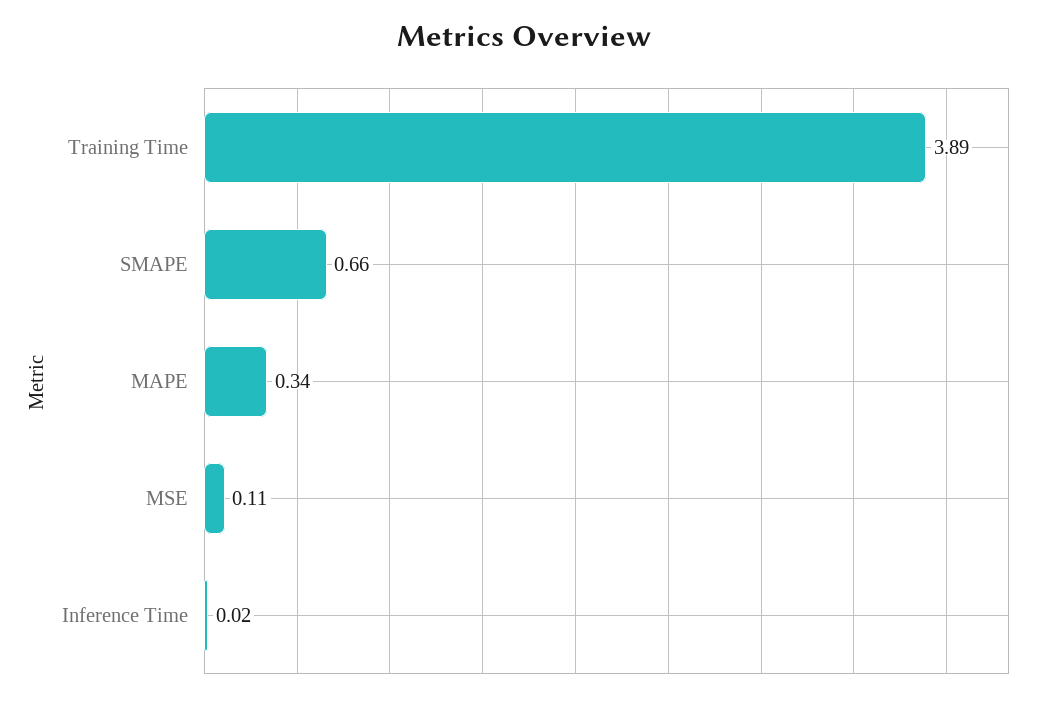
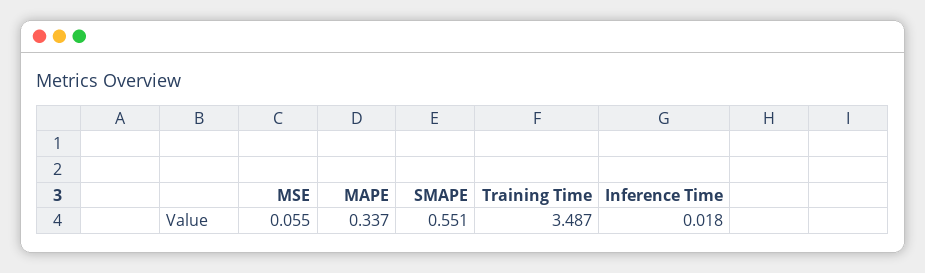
Training Time: 3.89 -> 3.487
SMAPE: 0.66 -> 0.551
MSE: 0.11 -> 0.055

